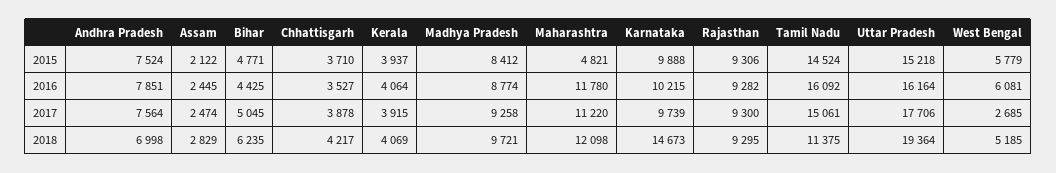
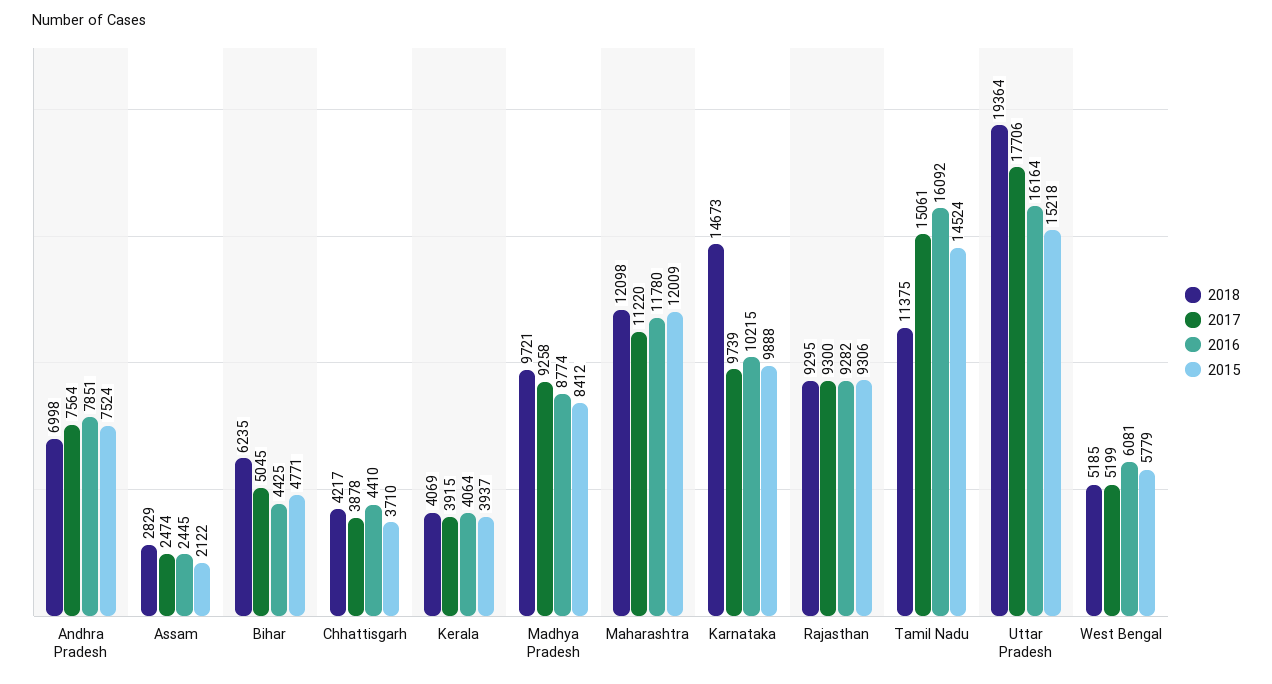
2015, Maharashtra: 4821 -> 12009
2016, Chhattisgarh: 3527 -> 4410
2017, West Bengal: 2685 -> 5199

